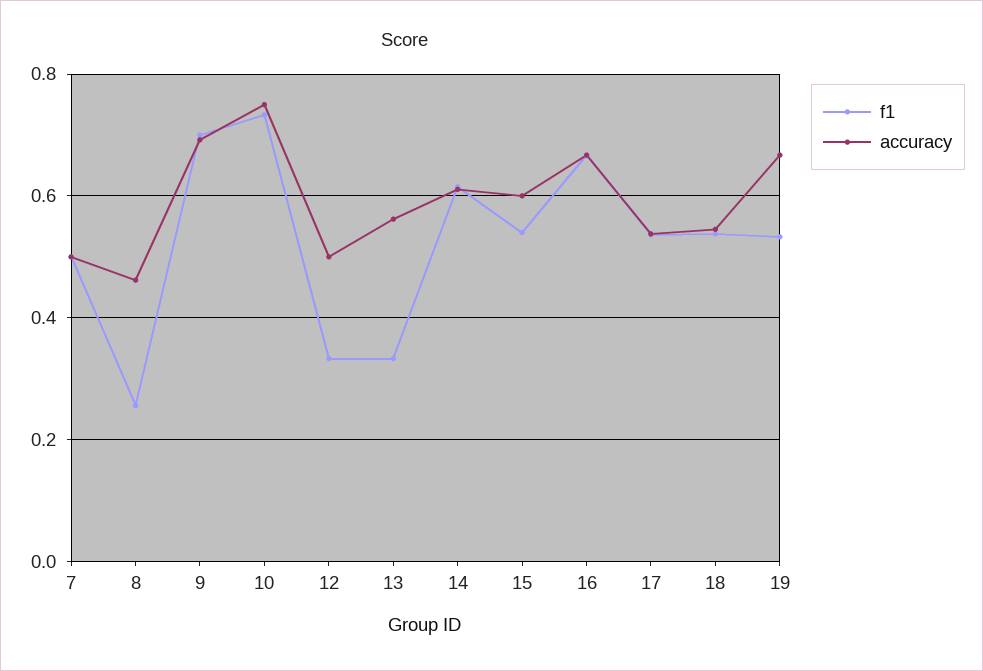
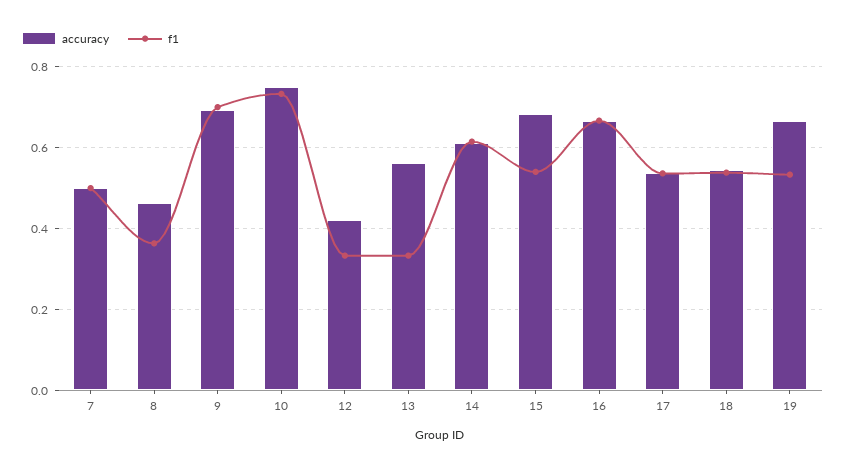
f1, 8: 0.26 -> 0.36
accuracy, 12: 0.5 -> 0.42
accuracy, 15: 0.6 -> 0.68

